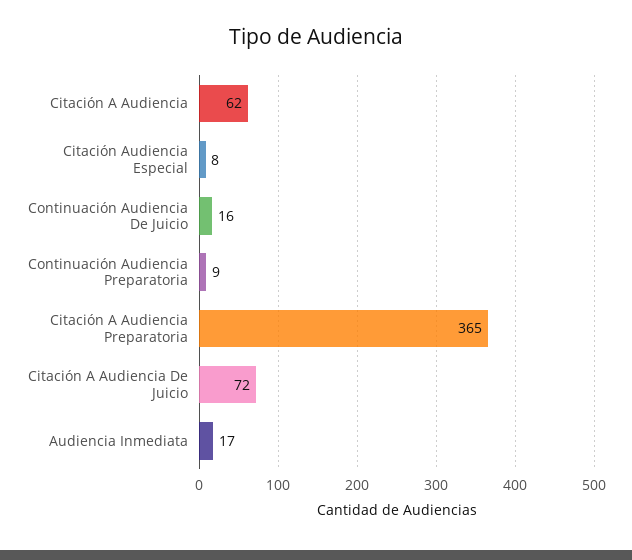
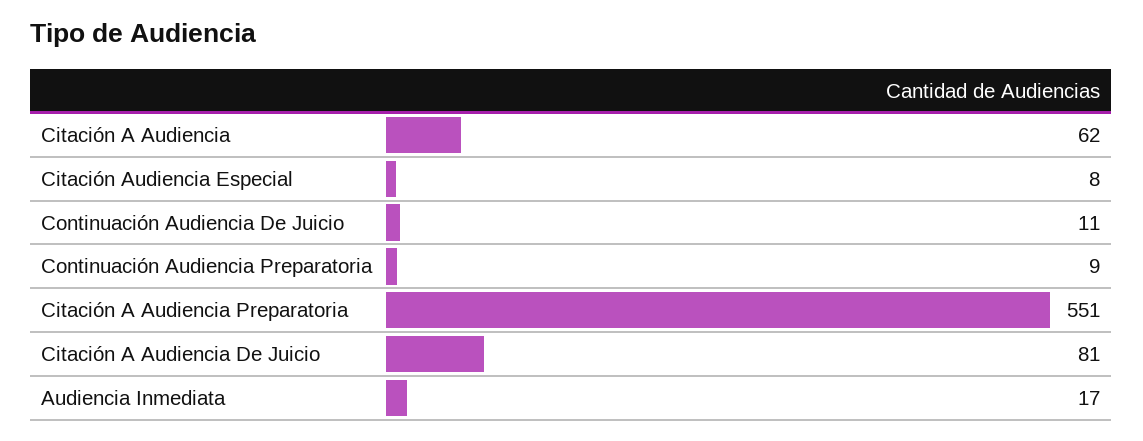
Continuación Audiencia De Juicio: 16 -> 11
Citación A Audiencia Preparatoria: 365 -> 551
Citación A Audiencia De Juicio: 72 -> 81

